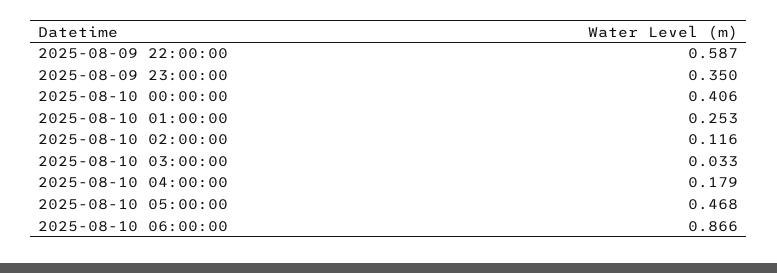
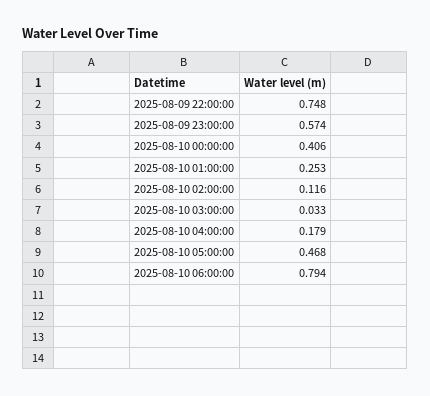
2025-08-09 22:00:00: 0.587 -> 0.748
2025-08-09 23:00:00: 0.35 -> 0.574
2025-08-10 06:00:00: 0.866 -> 0.794

